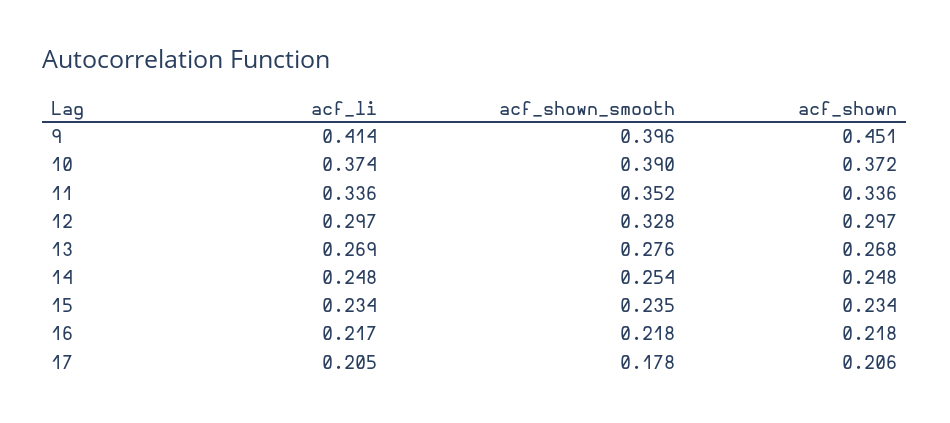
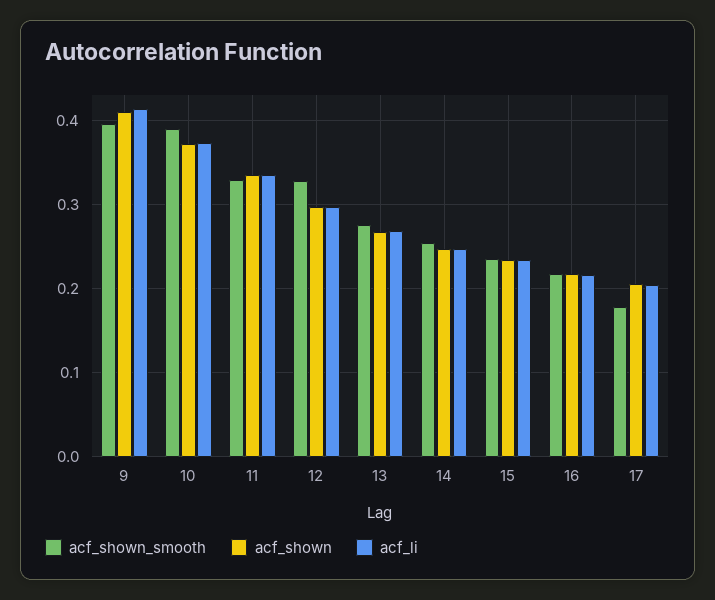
acf_shown, 9: 0.451 -> 0.41
acf_shown_smooth, 11: 0.352 -> 0.33

